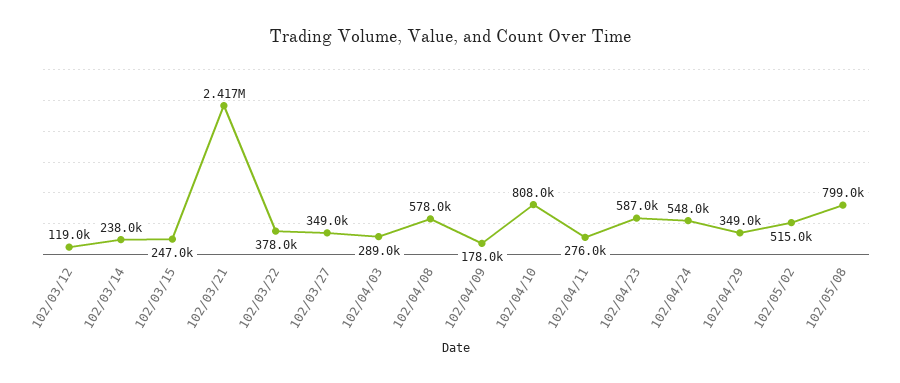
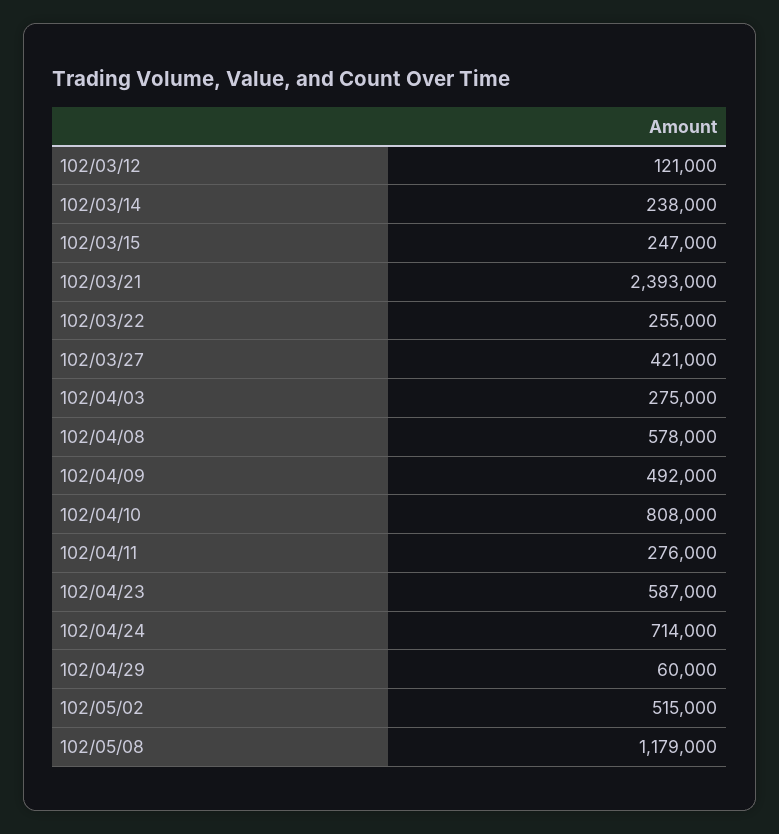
102/03/12: 119000 -> 121000
102/03/21: 2417000 -> 2393000
102/03/22: 378000 -> 255000
102/03/27: 349000 -> 421000
102/04/03: 289000 -> 275000
102/04/09: 178000 -> 492000
102/04/24: 548000 -> 714000
102/04/29: 349000 -> 60000
102/05/08: 799000 -> 1179000

